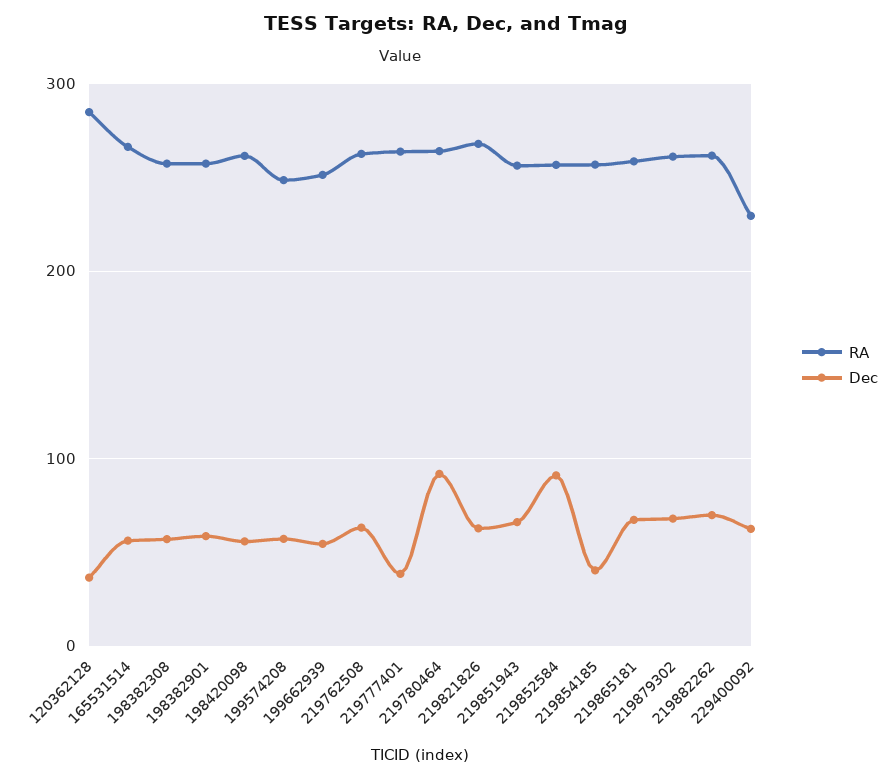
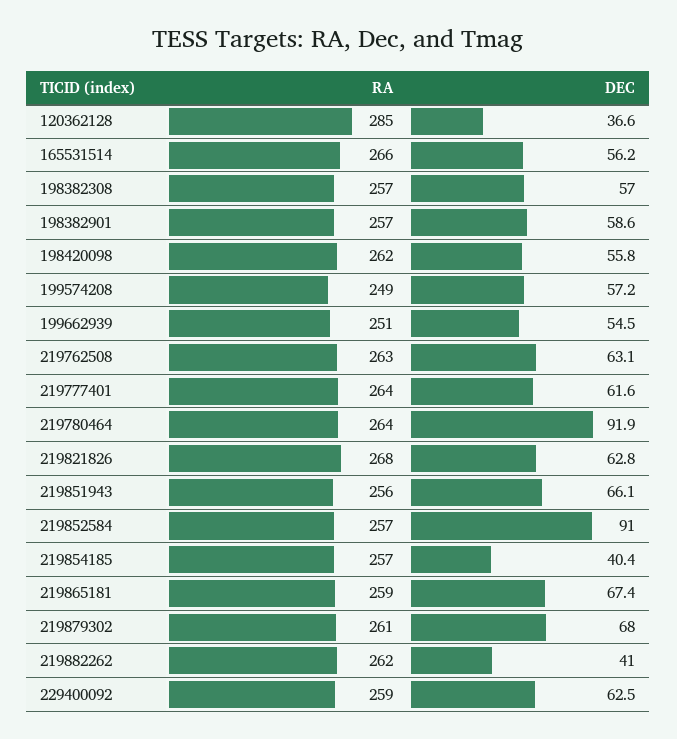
Dec, 219777401: 40 -> 61.6
Dec, 219882262: 70 -> 41
RA, 229400092: 230 -> 259

